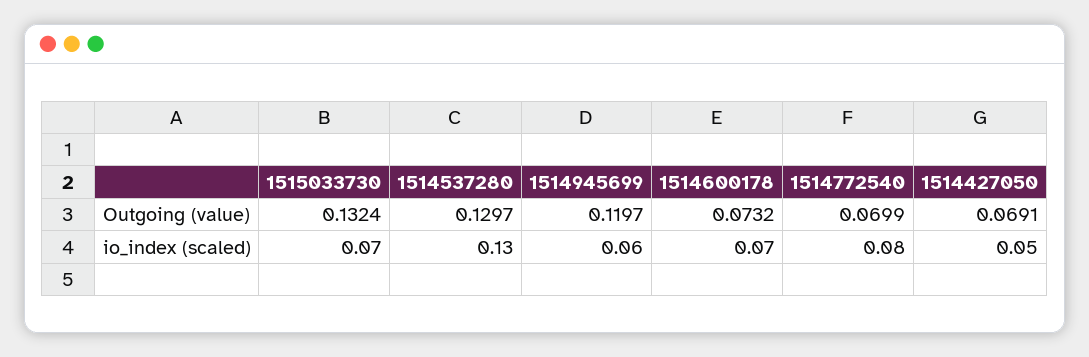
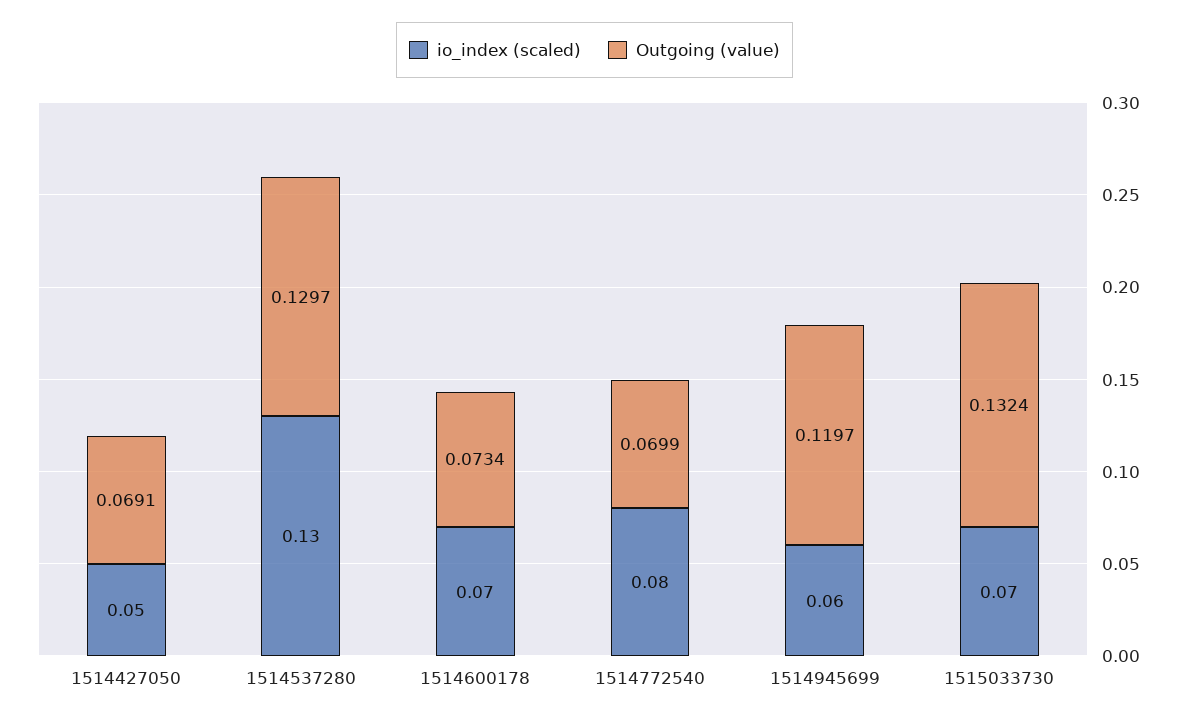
Outgoing (value), 1514600178: 0.0732 -> 0.0734

